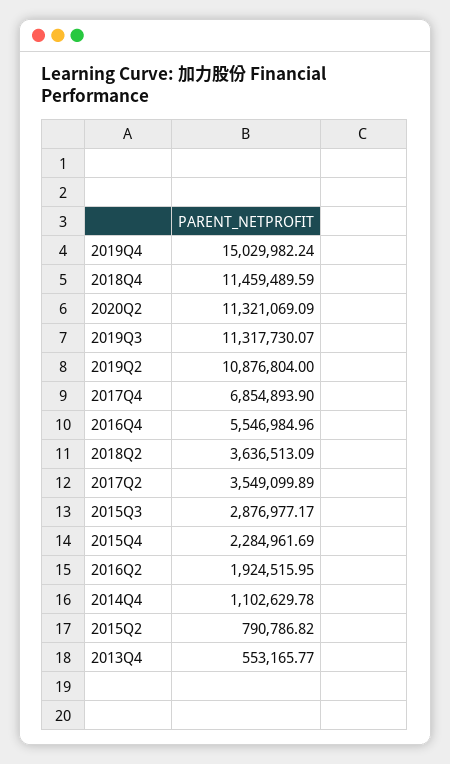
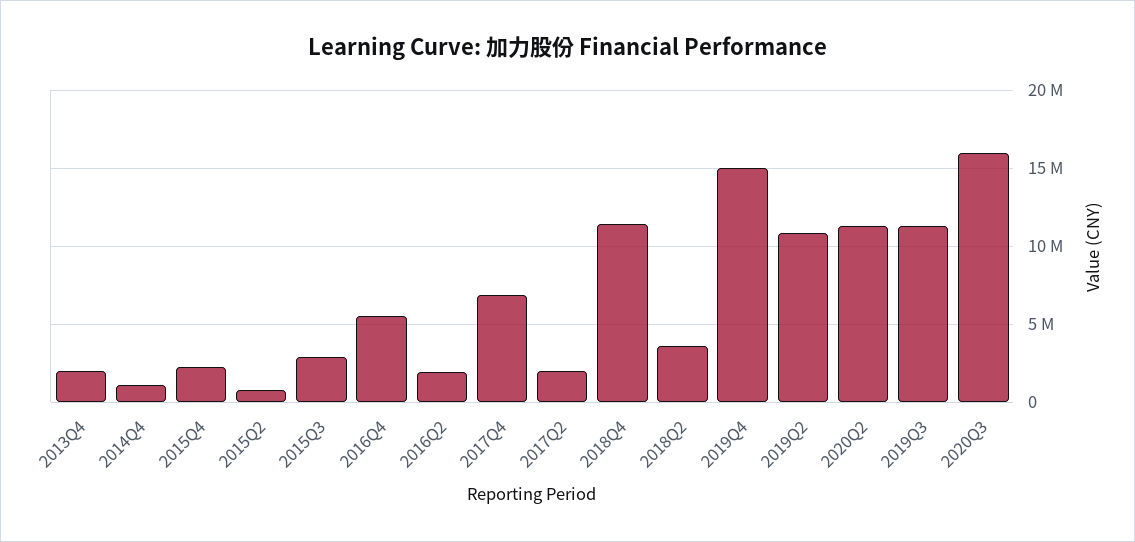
2017Q2: 3549099.89 -> 2000000
2013Q4: 553165.77 -> 2000000
2020Q3: none -> 16000000

